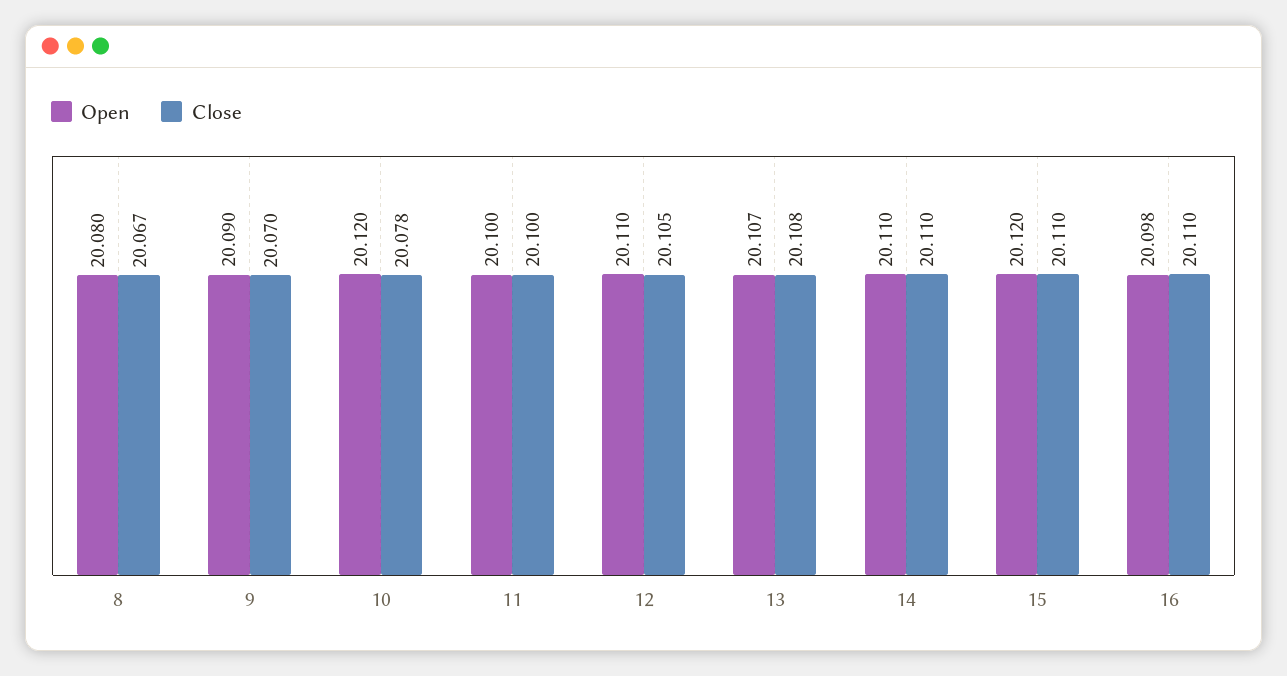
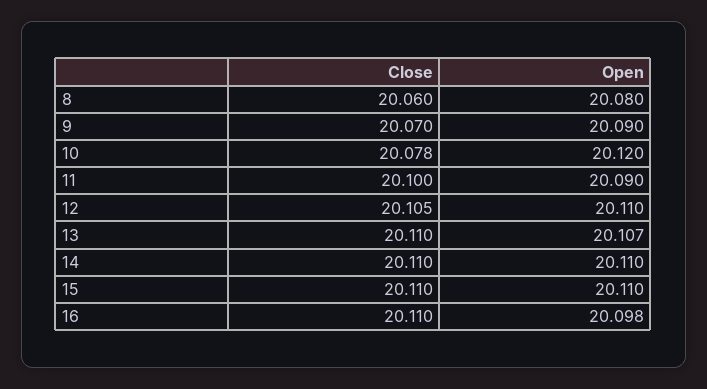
Close, 8: 20.067 -> 20.06
Open, 11: 20.1 -> 20.09
Close, 13: 20.108 -> 20.11
Open, 15: 20.12 -> 20.11

